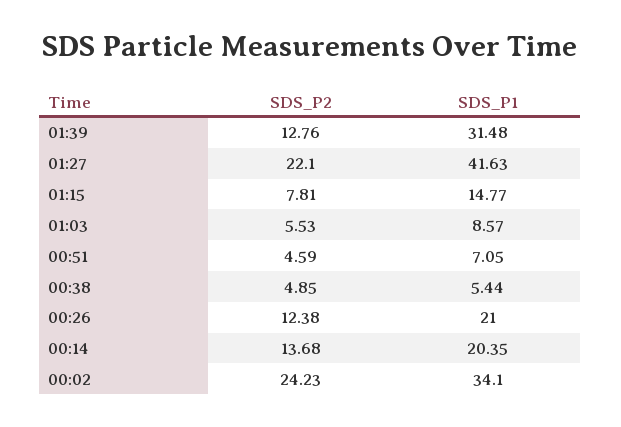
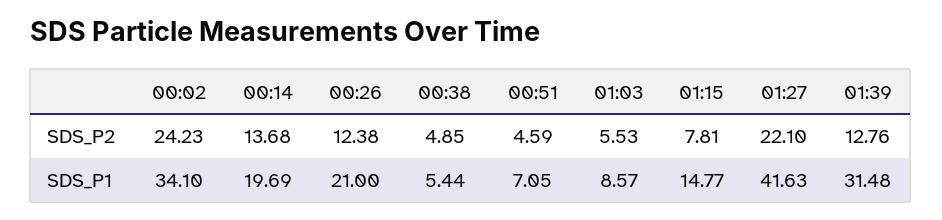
SDS_P1, 00:14: 20.35 -> 19.69

